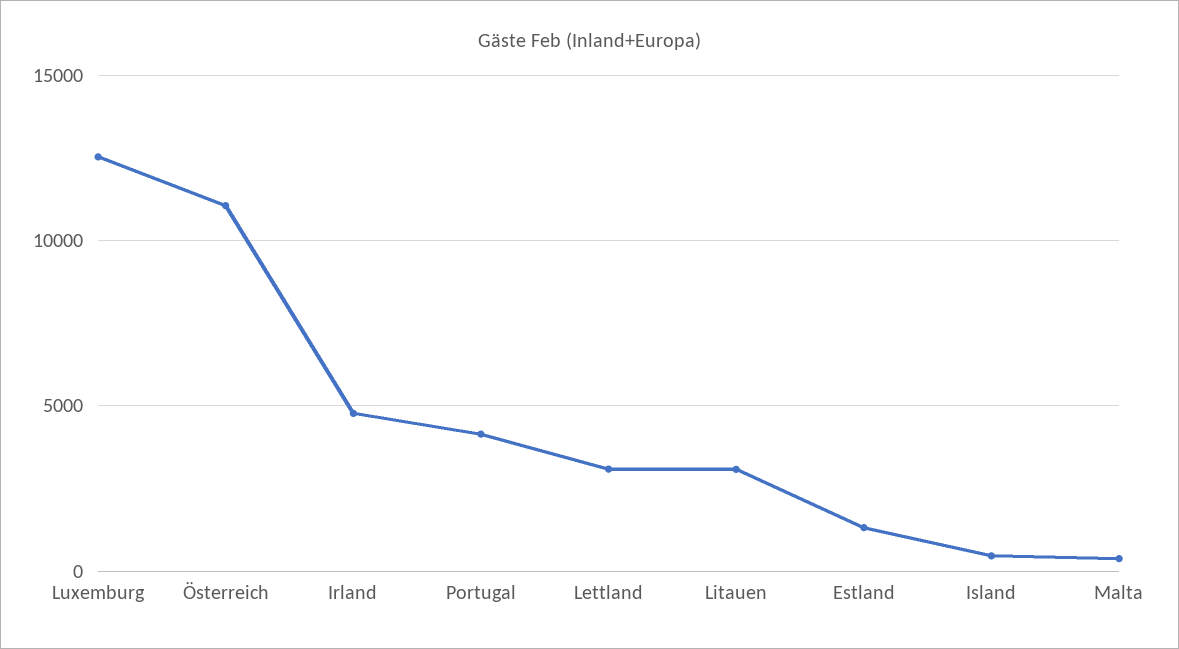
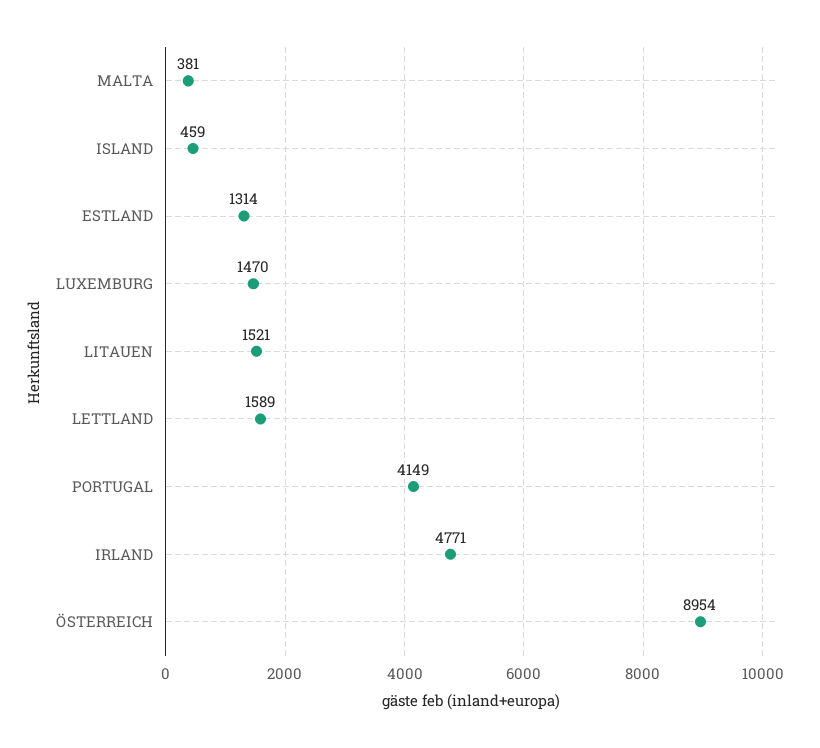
Luxemburg: 12500 -> 1470
Österreich: 11000 -> 8954
Lettland: 3000 -> 1589
Litauen: 3000 -> 1521

